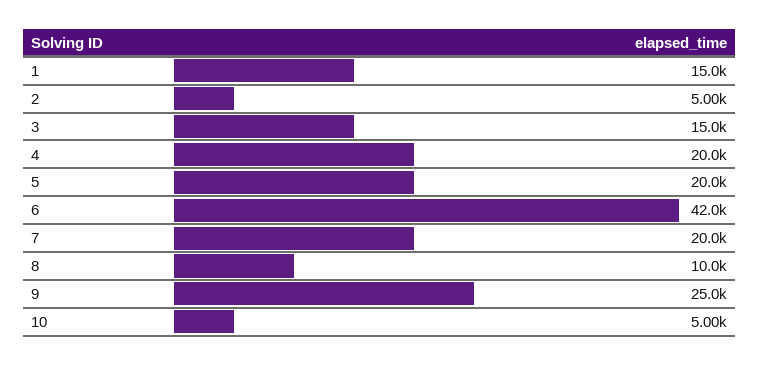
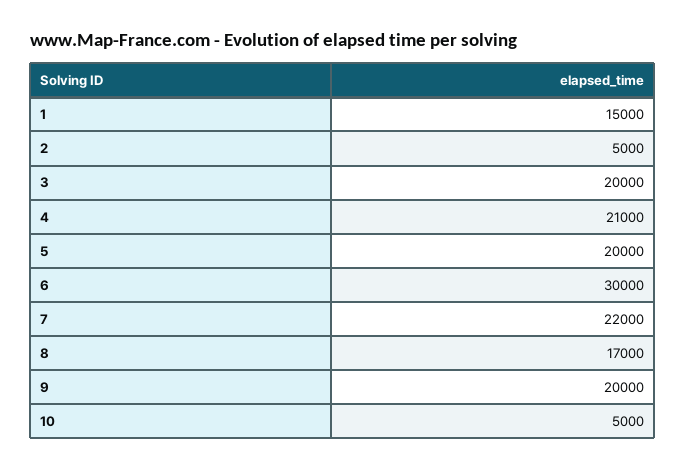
3: 15000 -> 20000
4: 20000 -> 21000
6: 42000 -> 30000
7: 20000 -> 22000
8: 10000 -> 17000
9: 25000 -> 20000

